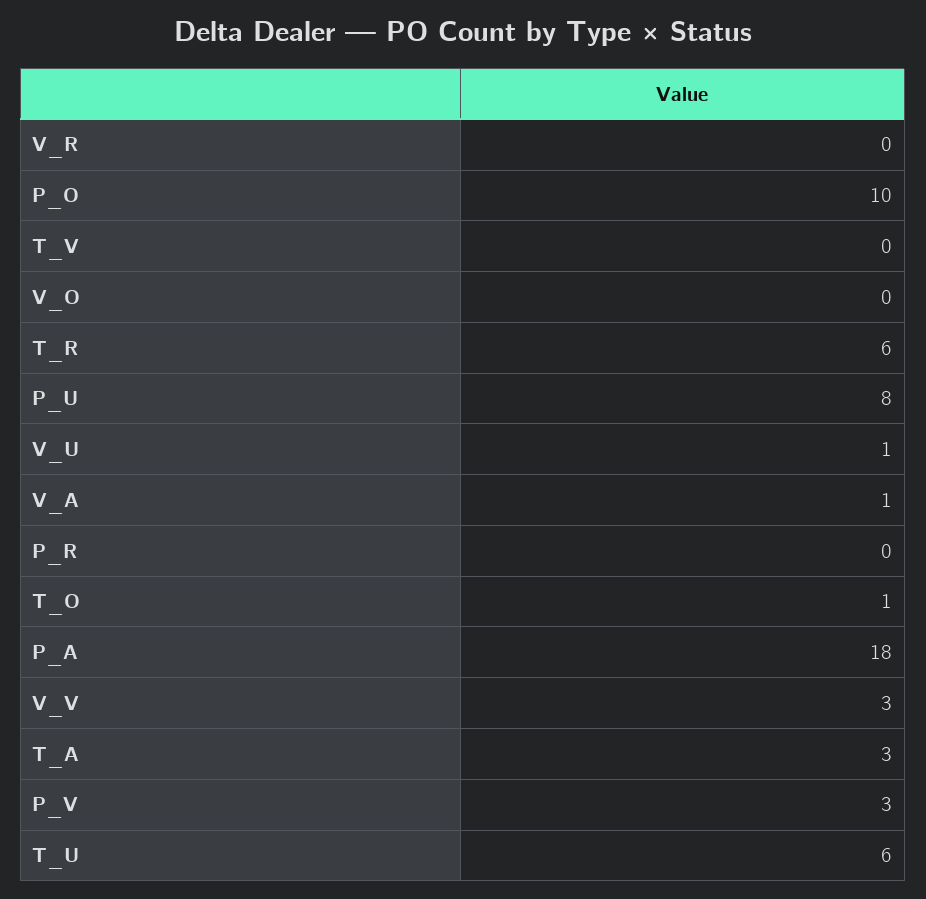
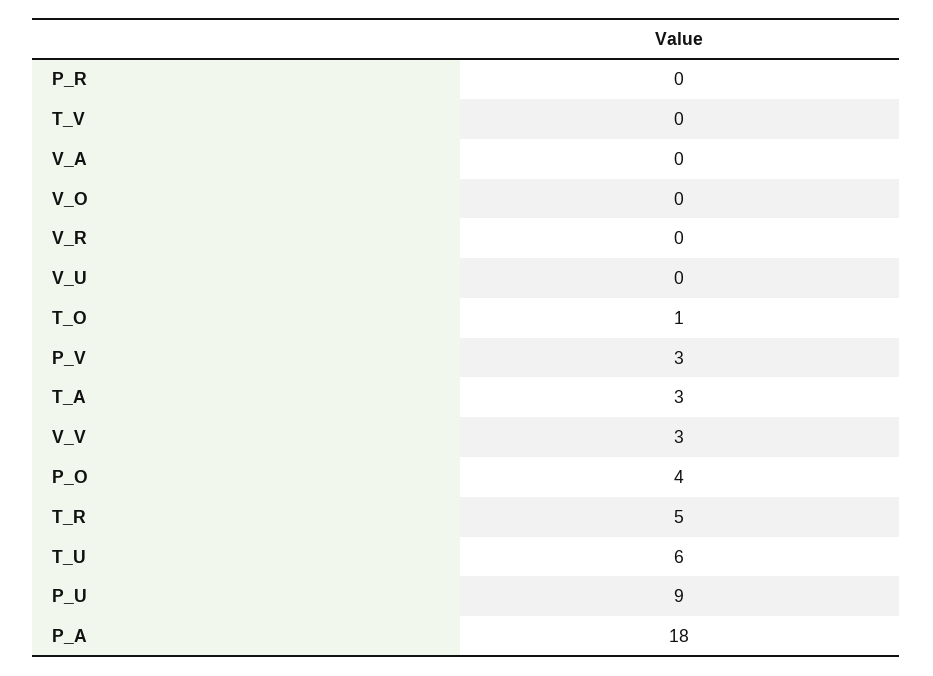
P_O: 10 -> 4
T_R: 6 -> 5
P_U: 8 -> 9
V_U: 1 -> 0
V_A: 1 -> 0

